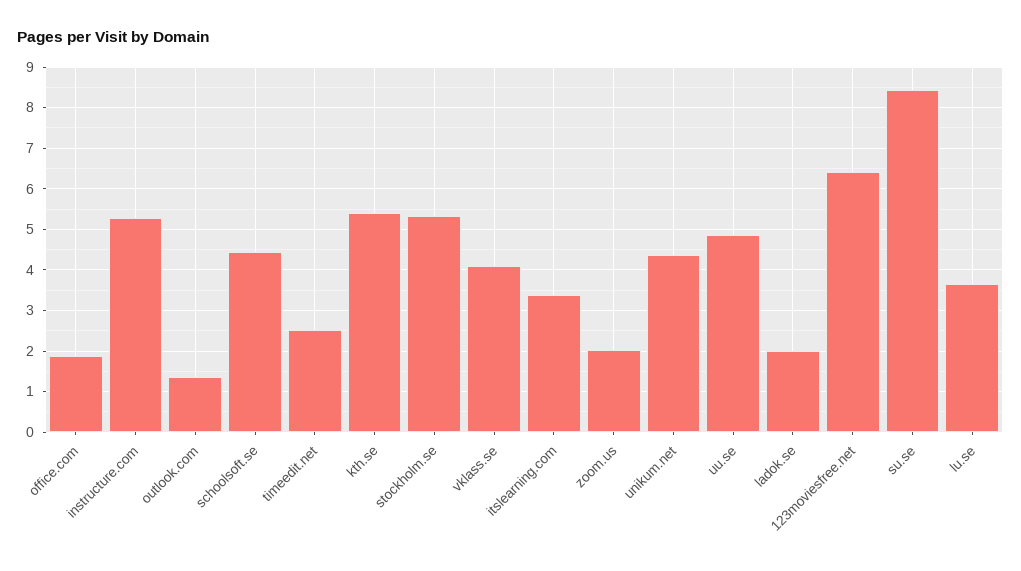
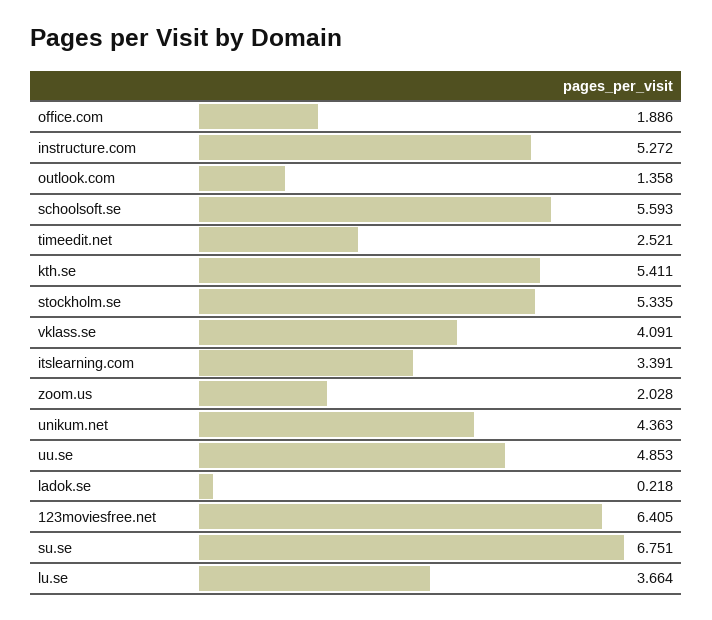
schoolsoft.se: 4.4 -> 5.593
ladok.se: 2 -> 0.218
su.se: 8.4 -> 6.751

